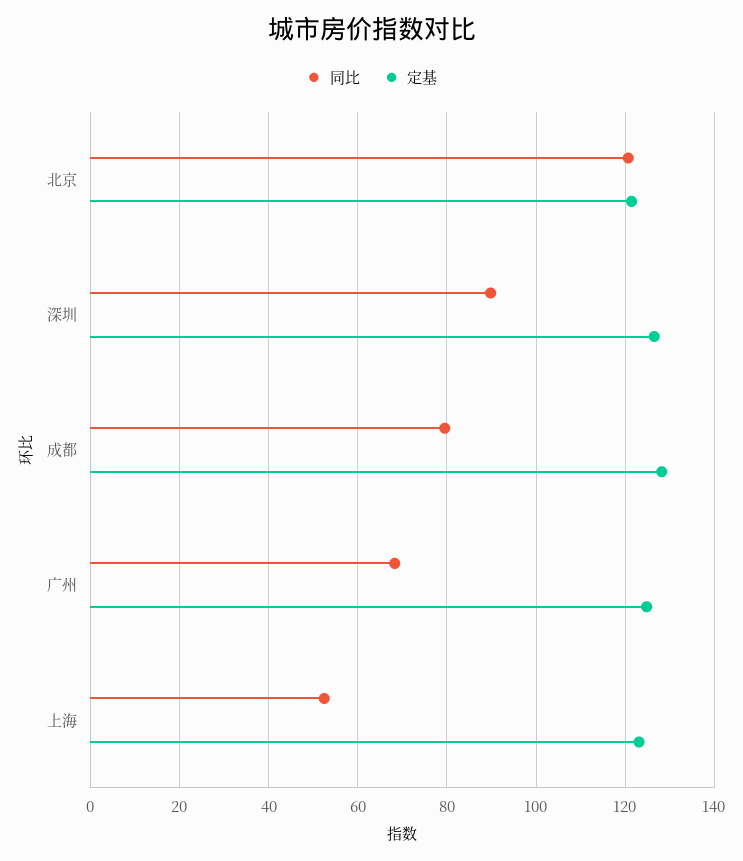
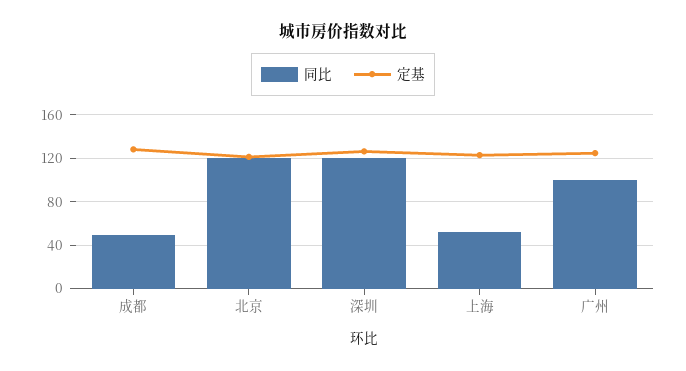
同比, 深圳: 90 -> 120
同比, 成都: 80 -> 50
同比, 广州: 68 -> 100

